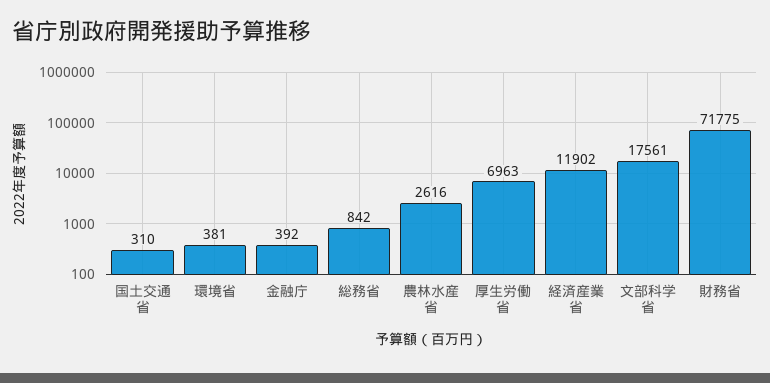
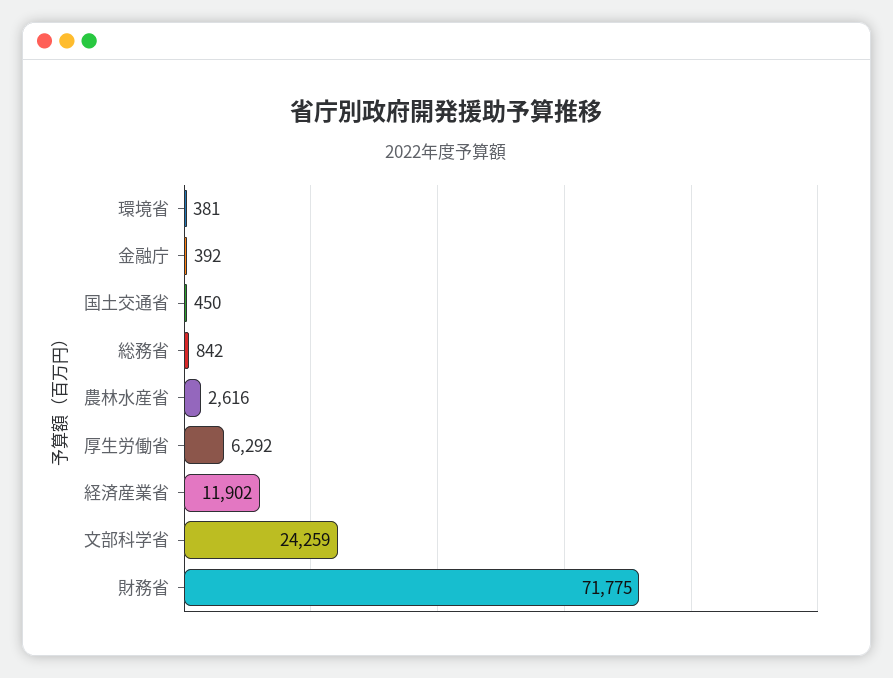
国土交通省: 310 -> 450
厚生労働省: 6963 -> 6292
文部科学省: 17561 -> 24259

